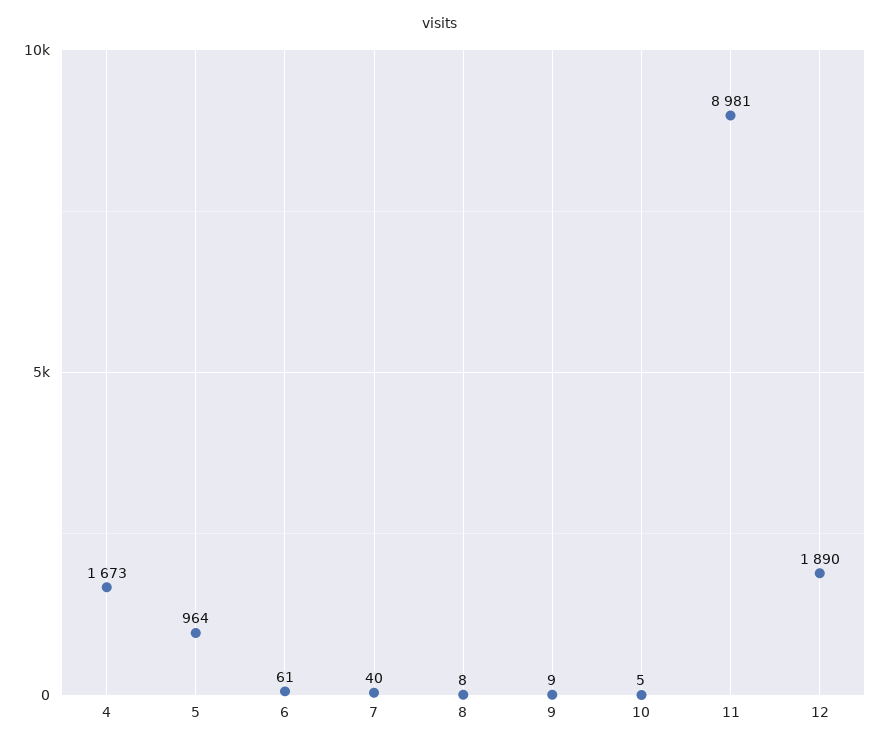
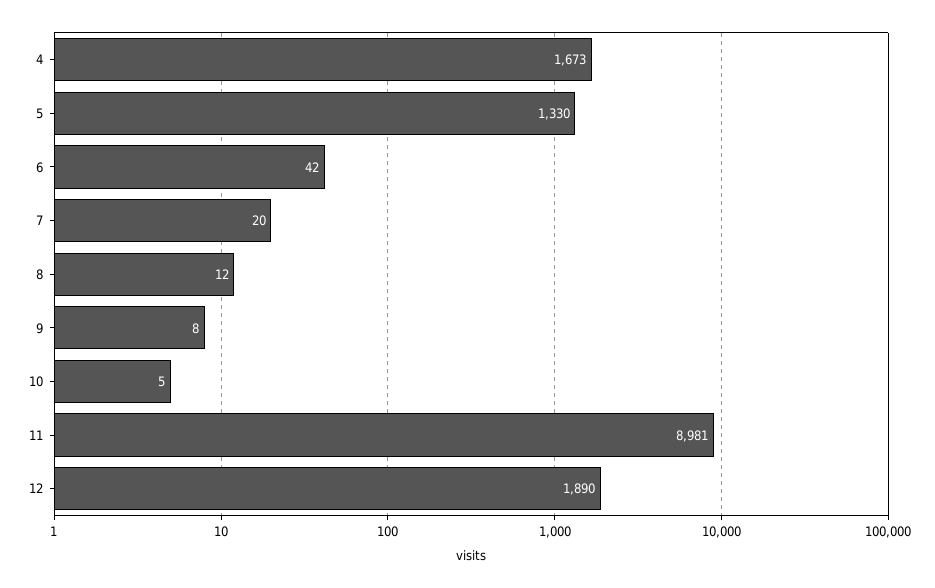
5: 964 -> 1330
6: 61 -> 42
7: 40 -> 20
8: 8 -> 12
9: 9 -> 8

